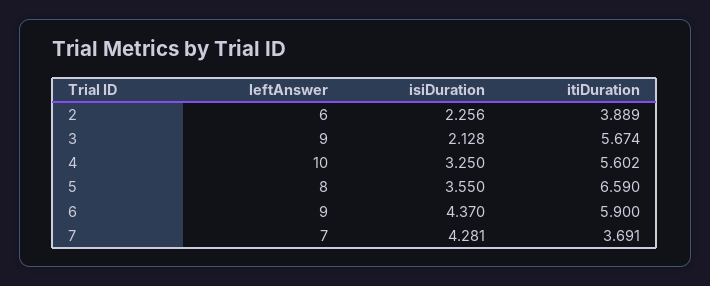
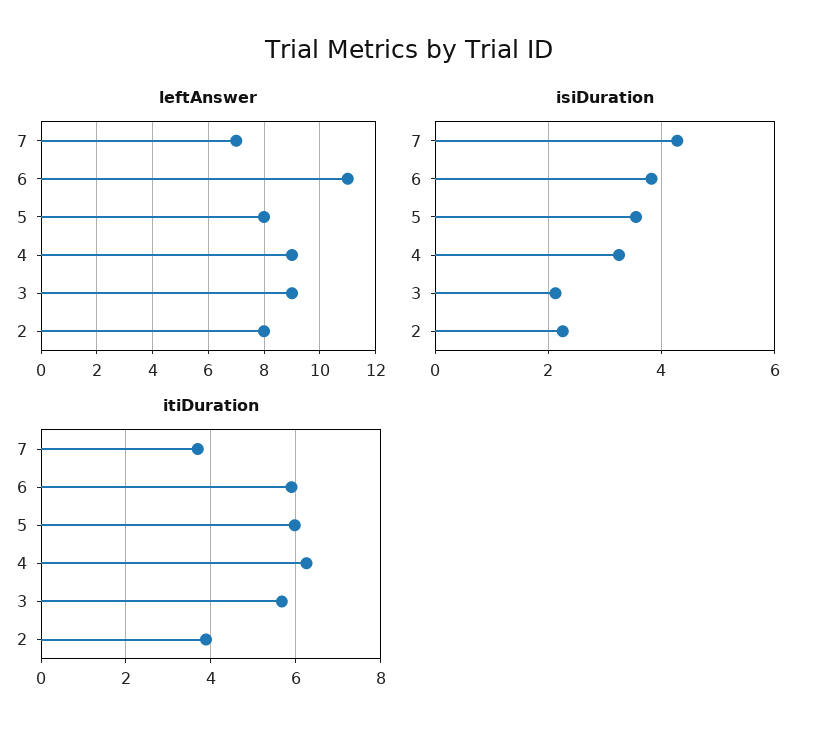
leftAnswer, 2: 6 -> 8
leftAnswer, 4: 10 -> 9
itiDuration, 4: 5.602 -> 6.2
itiDuration, 5: 6.59 -> 6
leftAnswer, 6: 9 -> 11
isiDuration, 6: 4.37 -> 3.8

